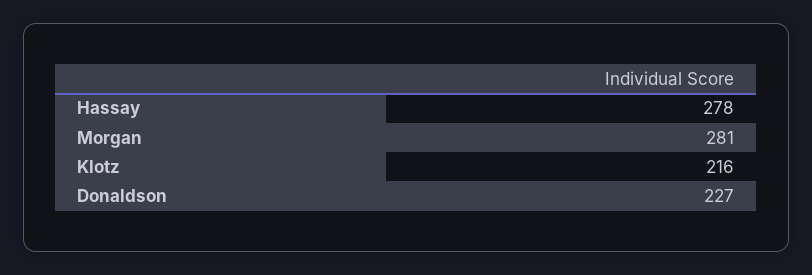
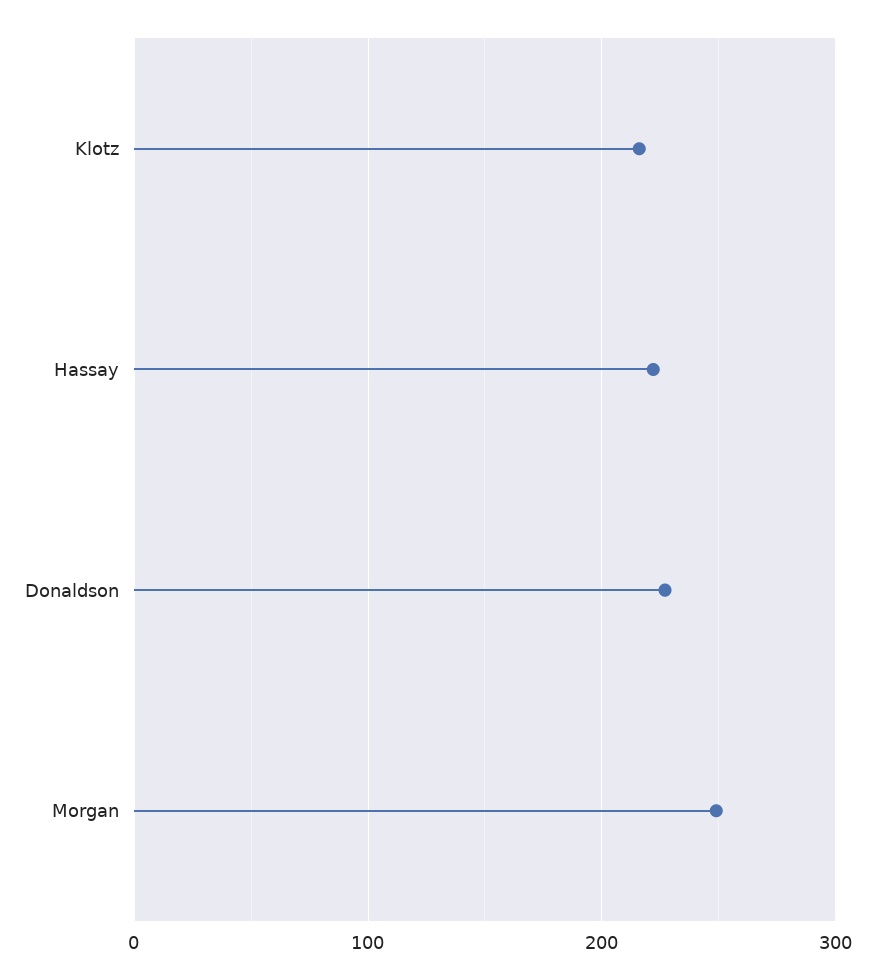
Hassay: 278 -> 220
Morgan: 281 -> 250

